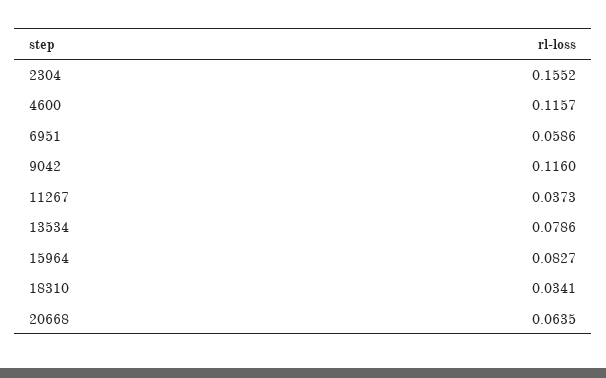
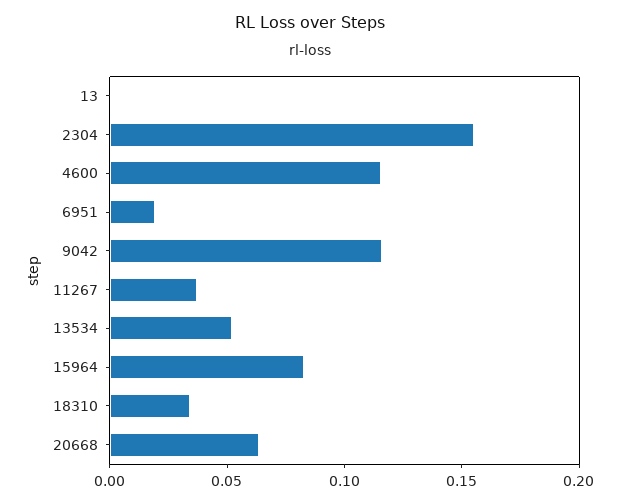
6951: 0.0586 -> 0.02
13534: 0.0786 -> 0.05
13: none -> 0

